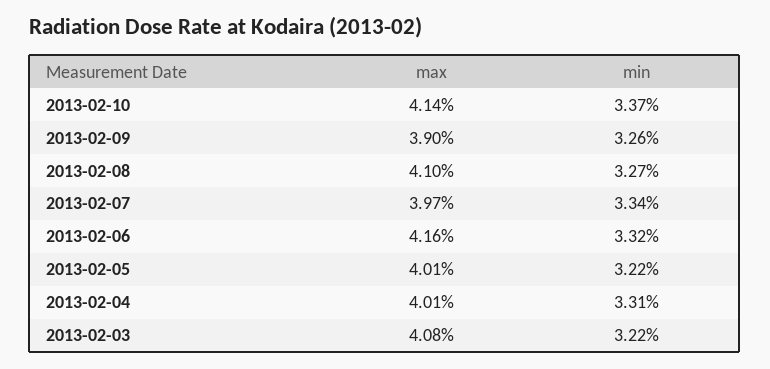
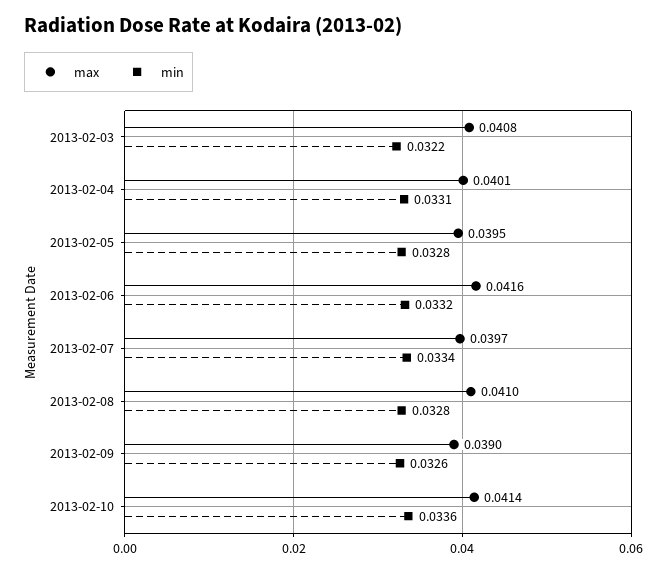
min, 2013-02-10: 0.0337 -> 0.0336
min, 2013-02-08: 0.0327 -> 0.0328
max, 2013-02-05: 0.0401 -> 0.0395
min, 2013-02-05: 0.0322 -> 0.0328

